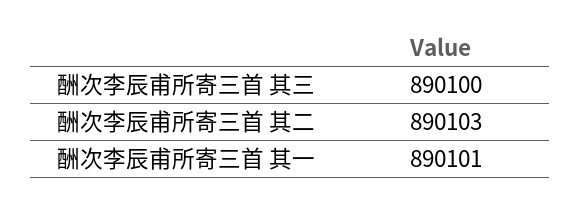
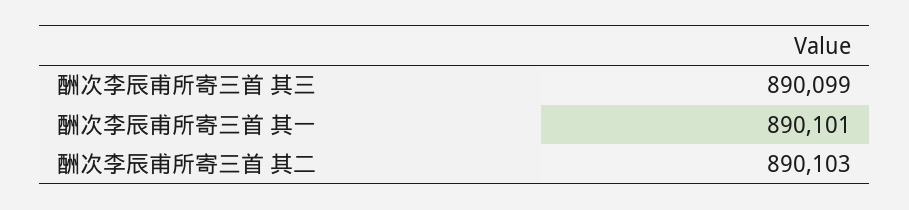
酬次李辰甫所寄三首 其三: 890100 -> 890099

